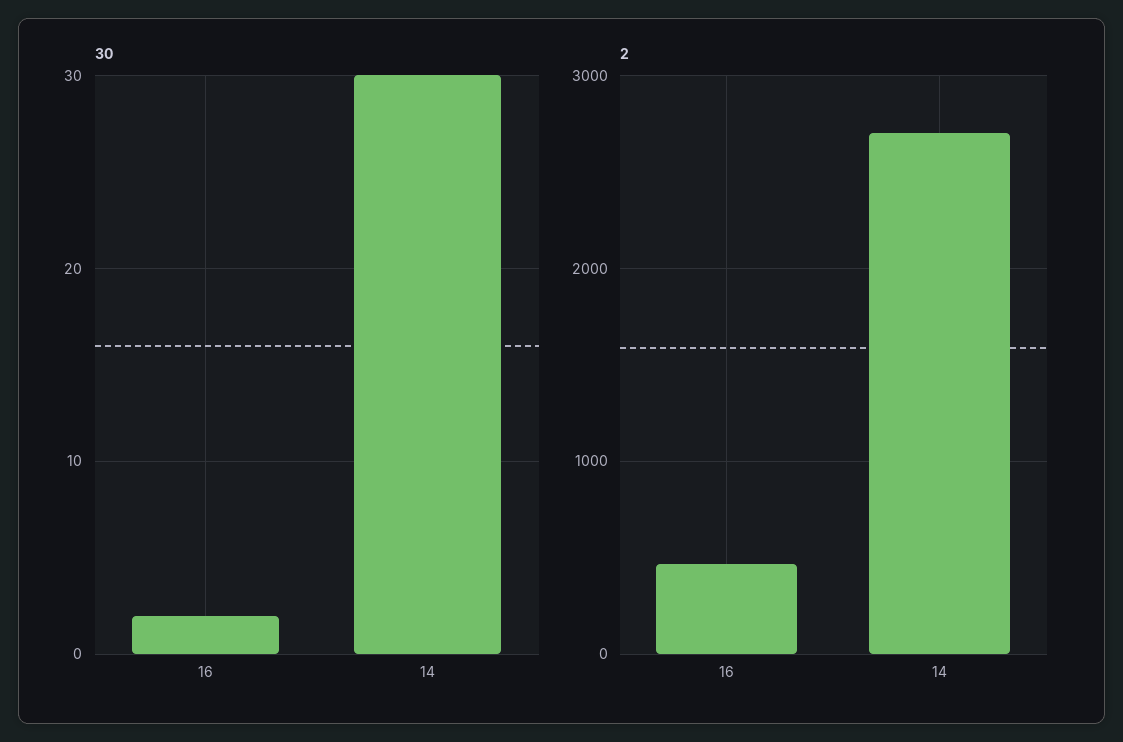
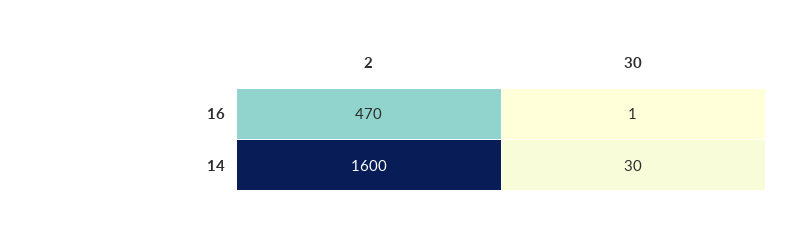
30, 16: 2 -> 1
2, 14: 2700 -> 1600

